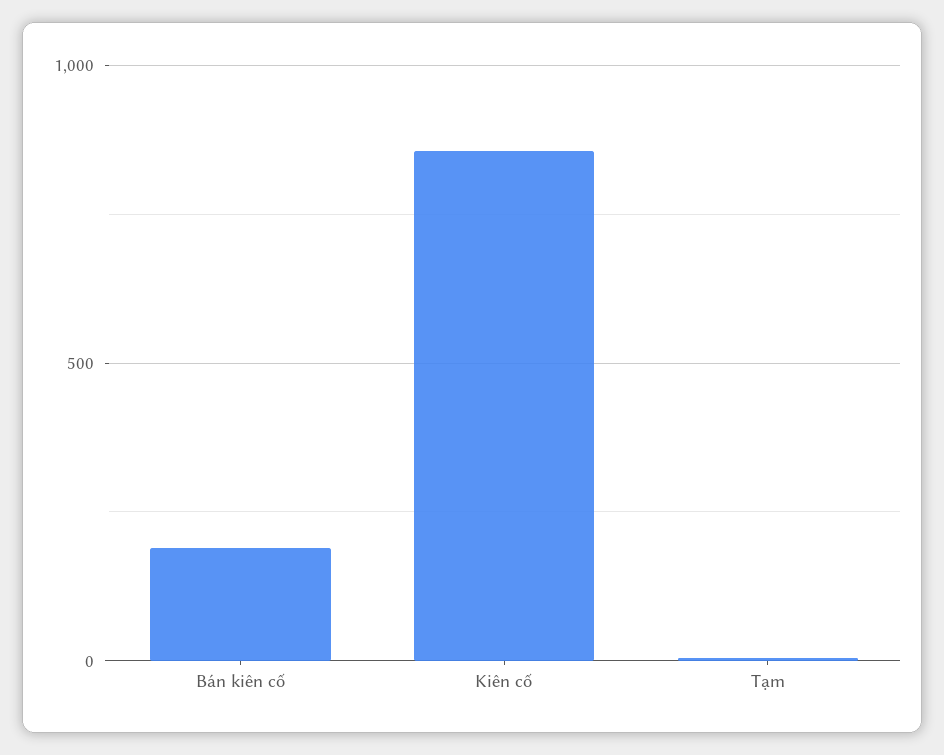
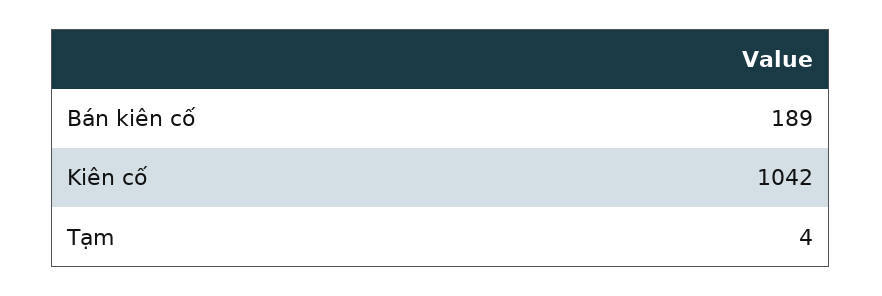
Kiên cố: 850 -> 1042

